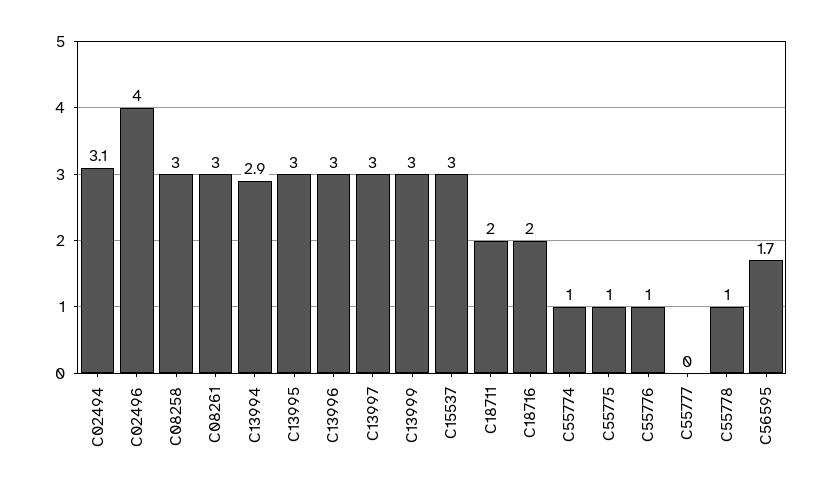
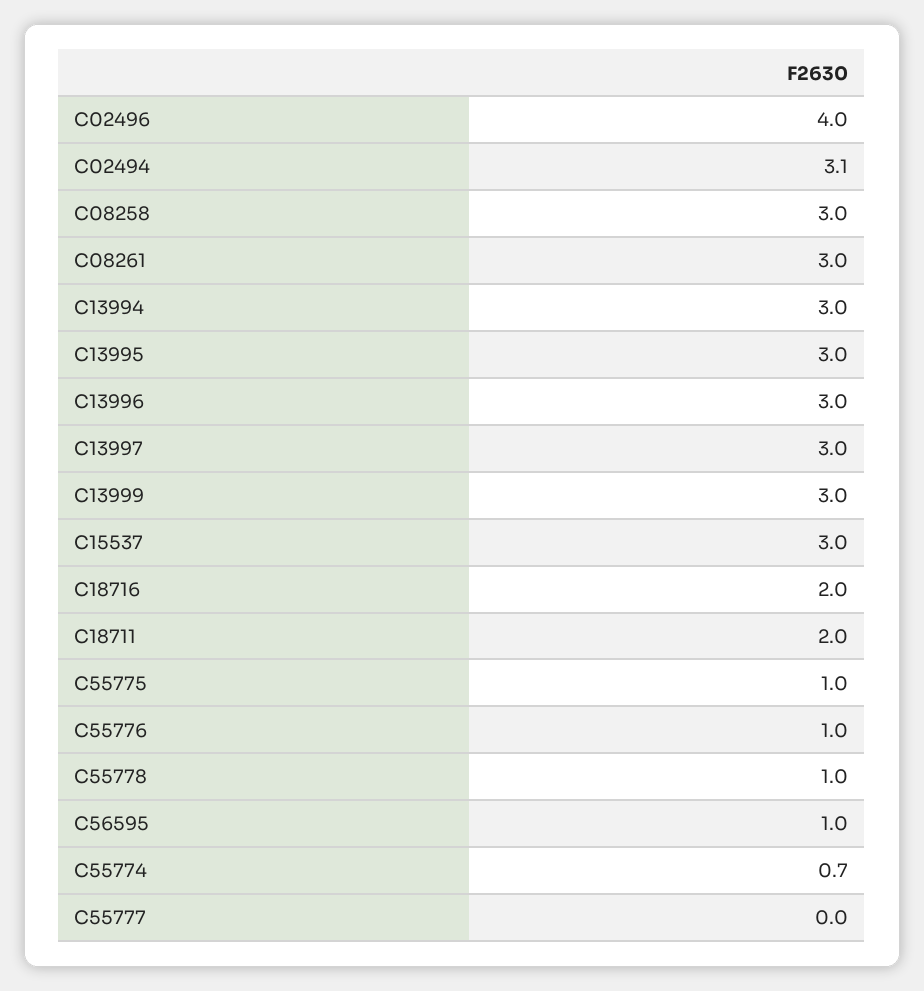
C13994: 2.9 -> 3
C55774: 1 -> 0.7
C56595: 1.7 -> 1

